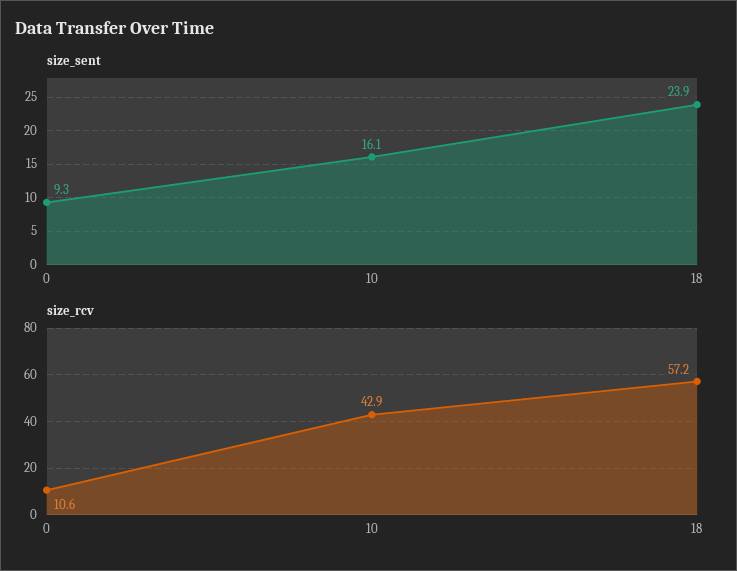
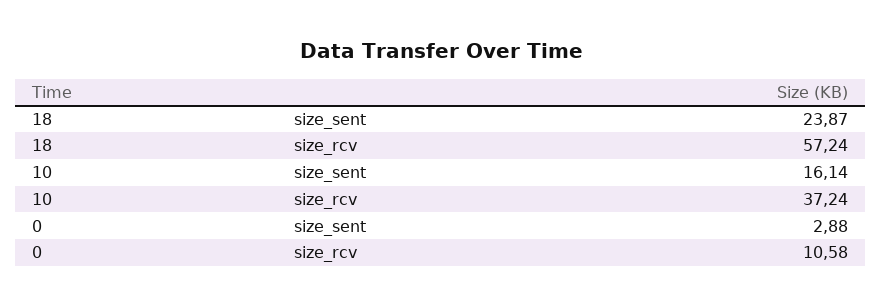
size_sent, 0: 9.3 -> 2.88
size_rcv, 10: 42.9 -> 37.24

